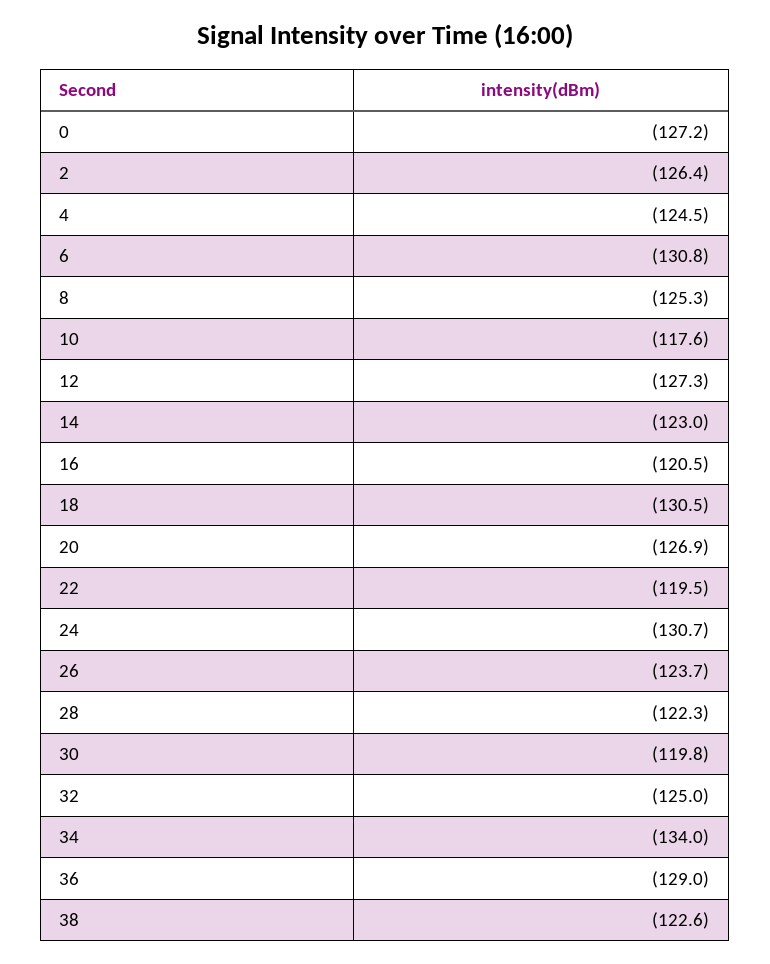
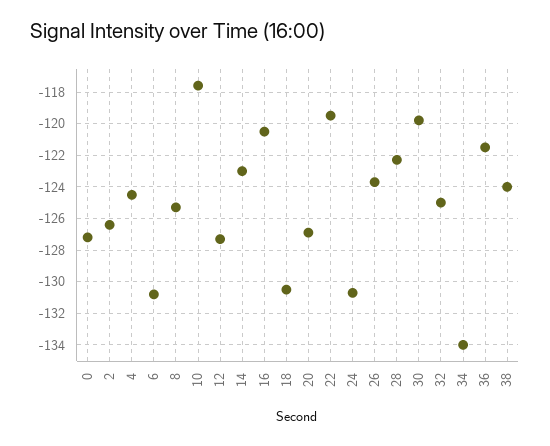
36: -129 -> -121.5
38: -122.6 -> -124

